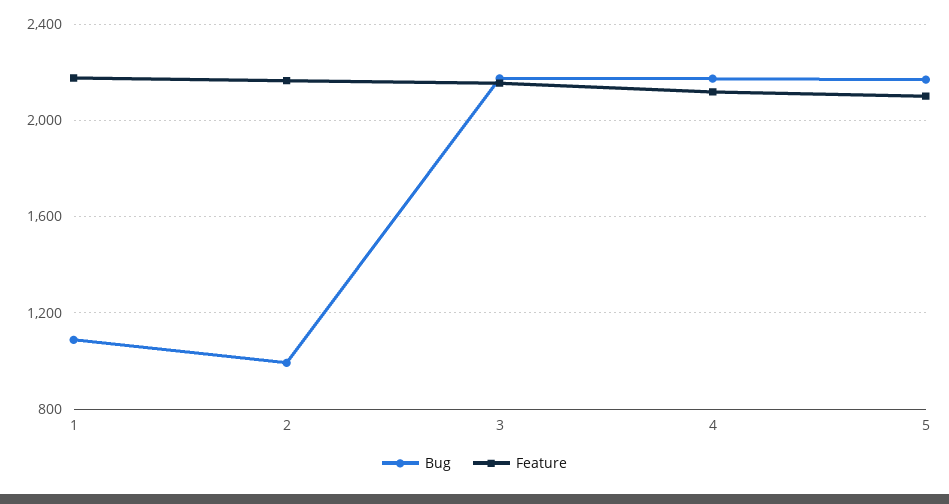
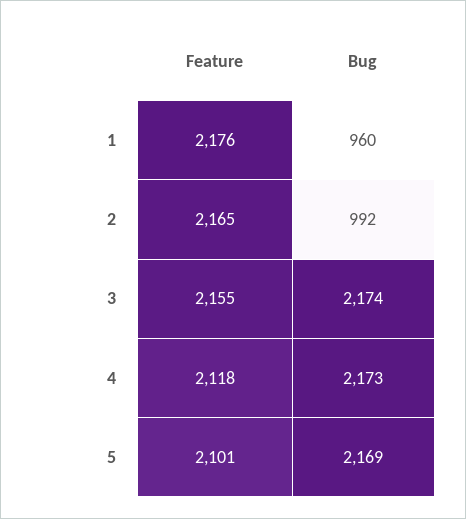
Bug, 1: 1100 -> 960

